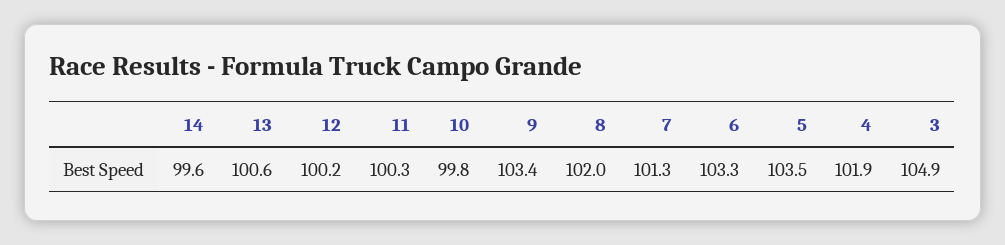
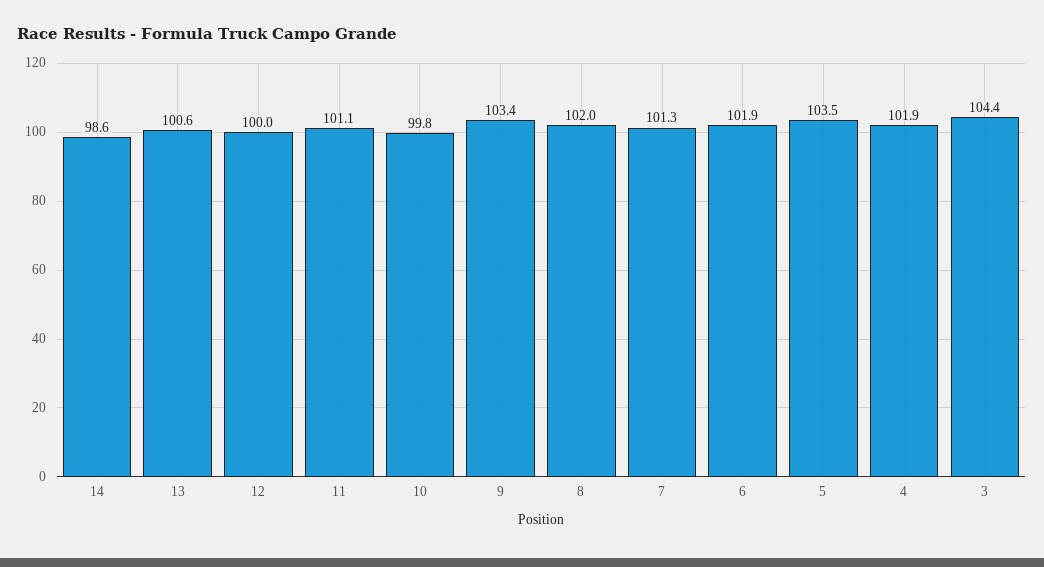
14: 99.6 -> 98.6
12: 100.2 -> 100
11: 100.3 -> 101.1
6: 103.3 -> 101.9
3: 104.9 -> 104.4

